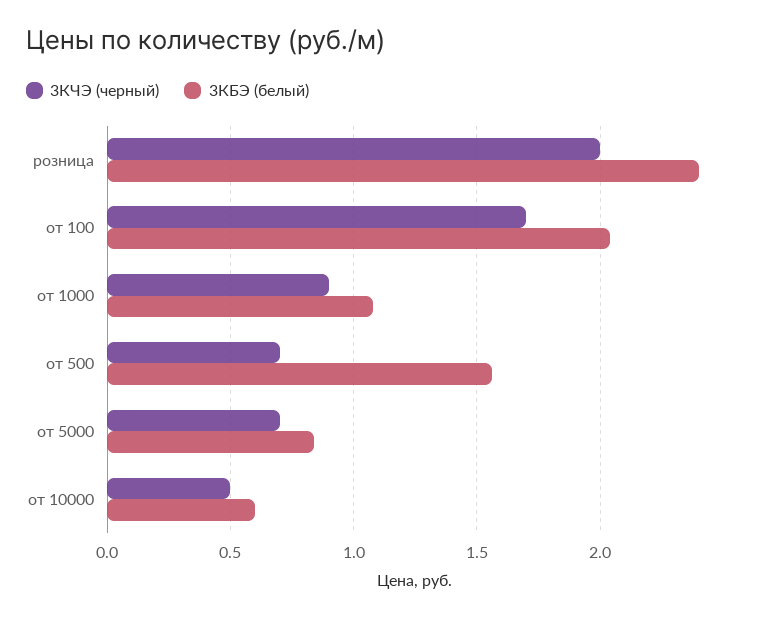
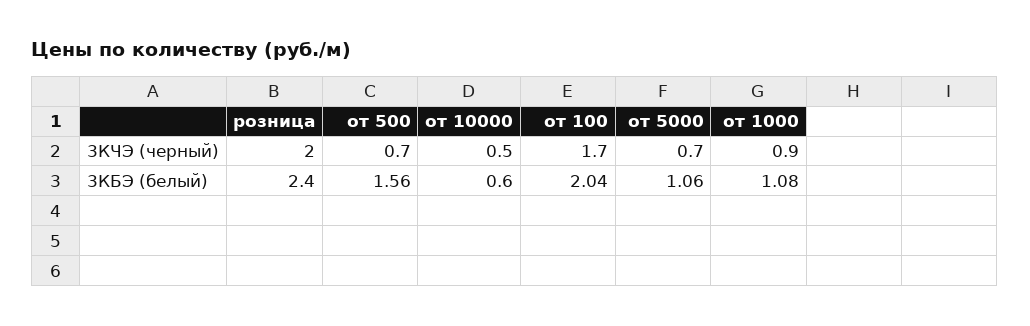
3КБЭ (белый), от 5000: 0.85 -> 1.06

